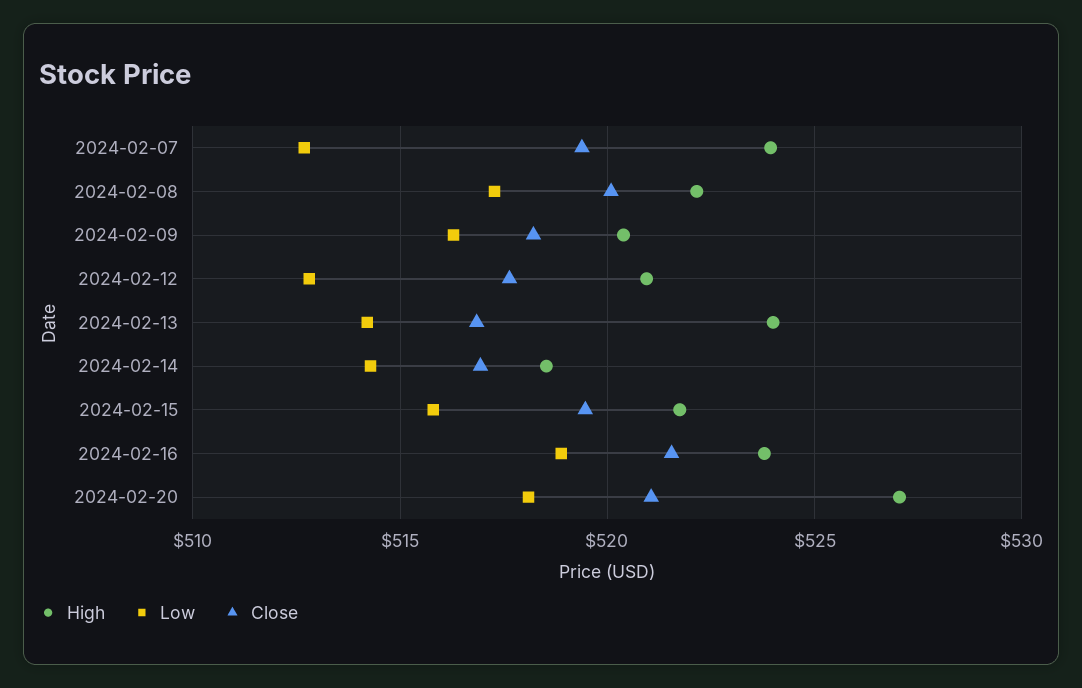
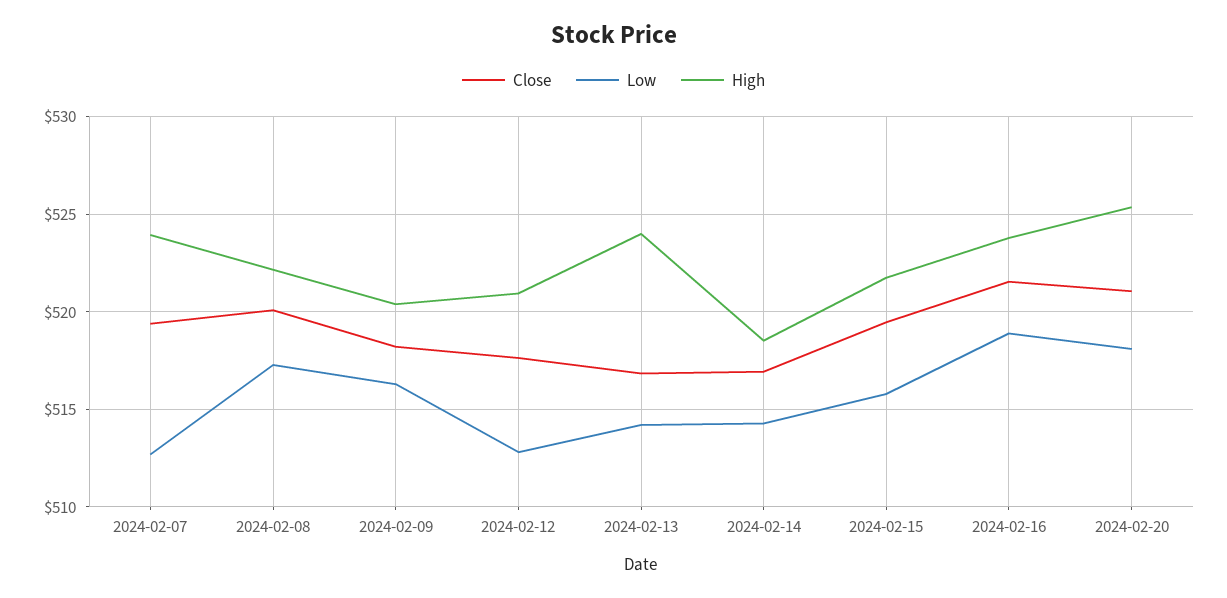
High, 2024-02-20: 527 -> 525.5

